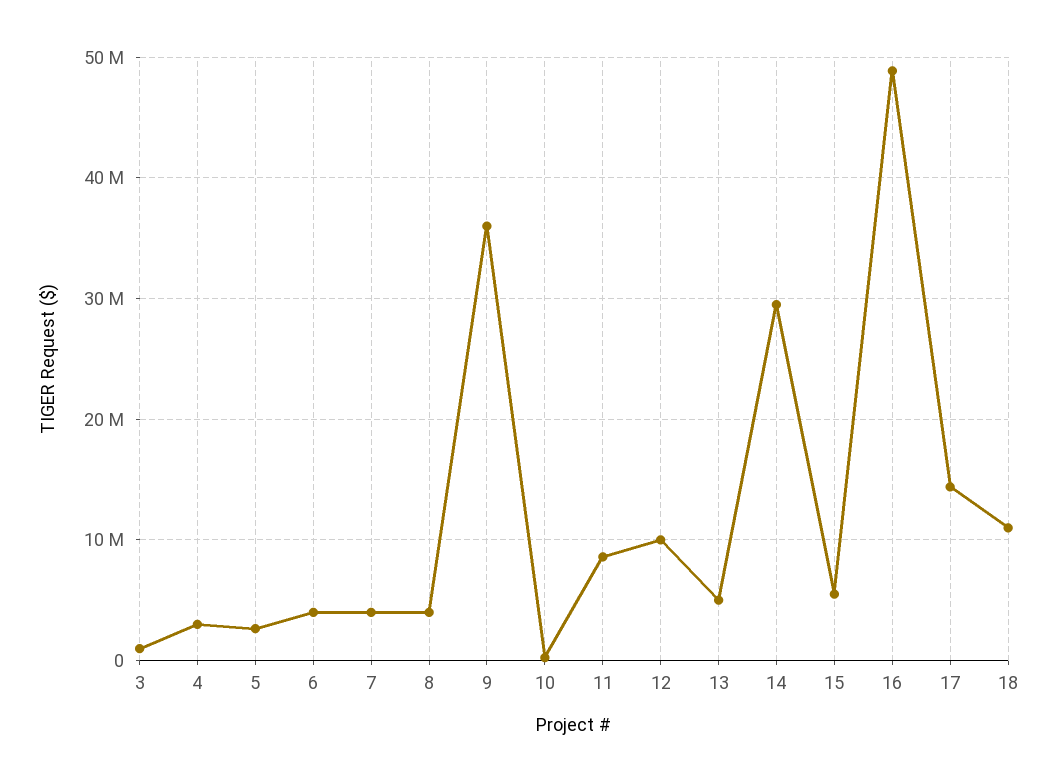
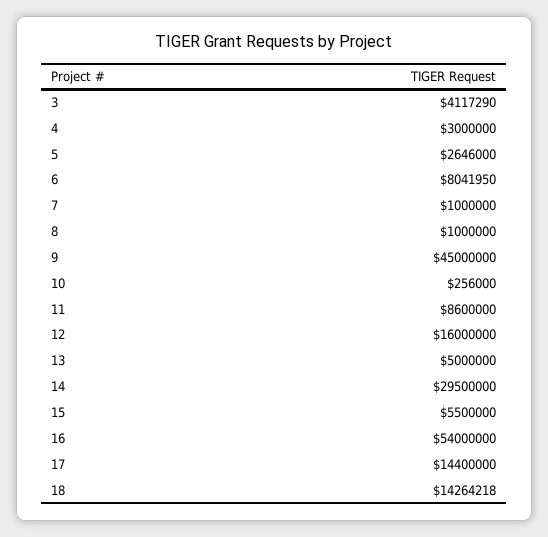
3: 1000000 -> 4117290
6: 4000000 -> 8041950
7: 4000000 -> 1000000
8: 4000000 -> 1000000
9: 36000000 -> 45000000
12: 10000000 -> 16000000
16: 49000000 -> 54000000
18: 11000000 -> 14264218

